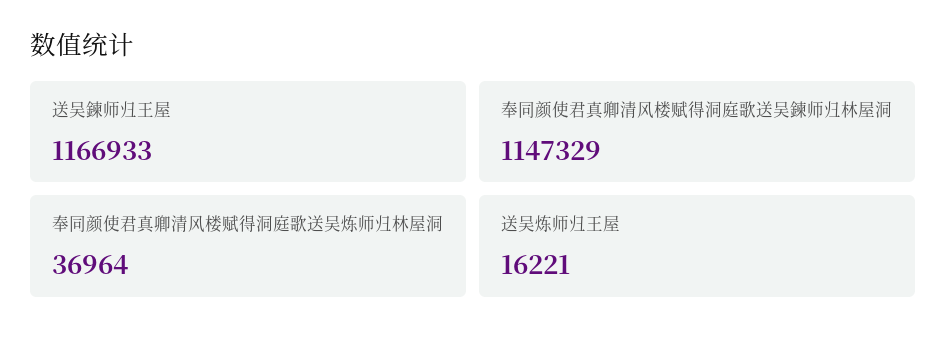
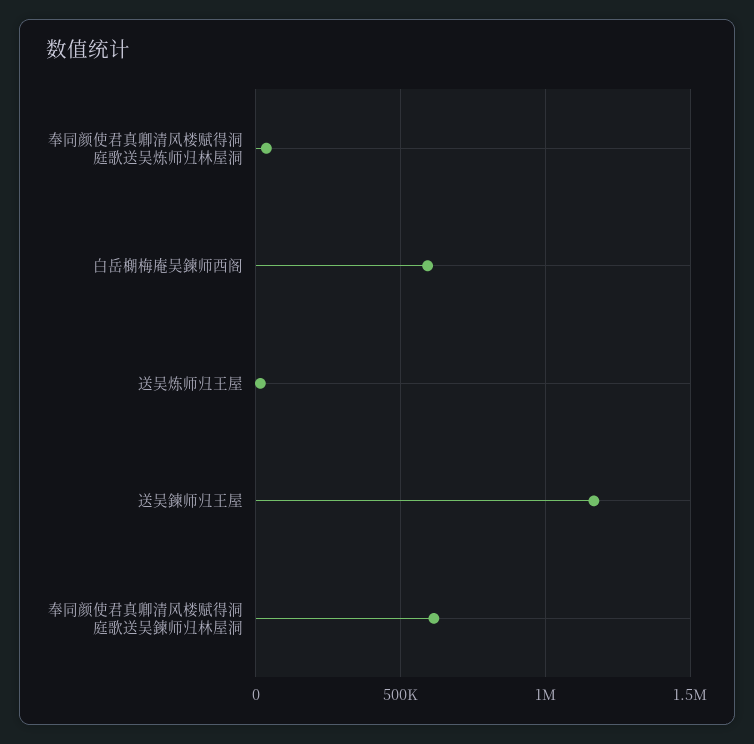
奉同颜使君真卿清风楼赋得洞庭歌送吴鍊师归林屋洞: 1147329 -> 600000
白岳樃梅庵吴鍊师西阁: none -> 600000

